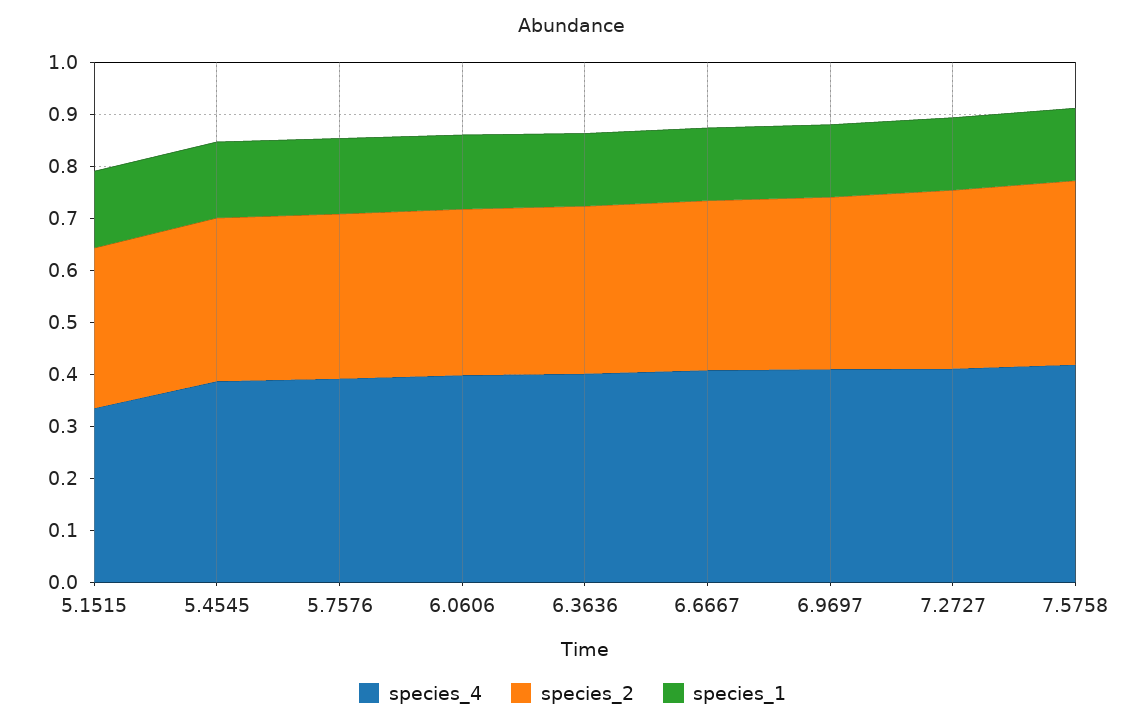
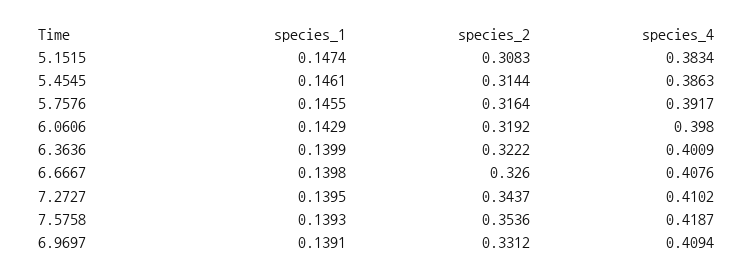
species_4, 5.1515: 0.34 -> 0.3834

